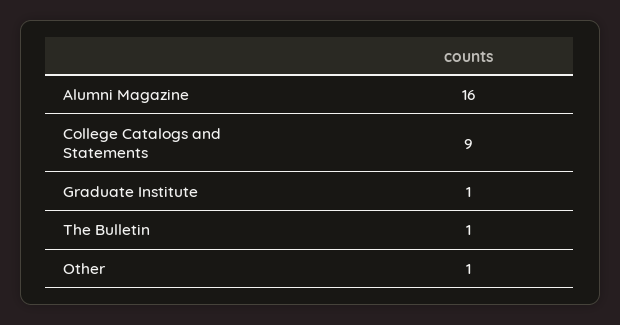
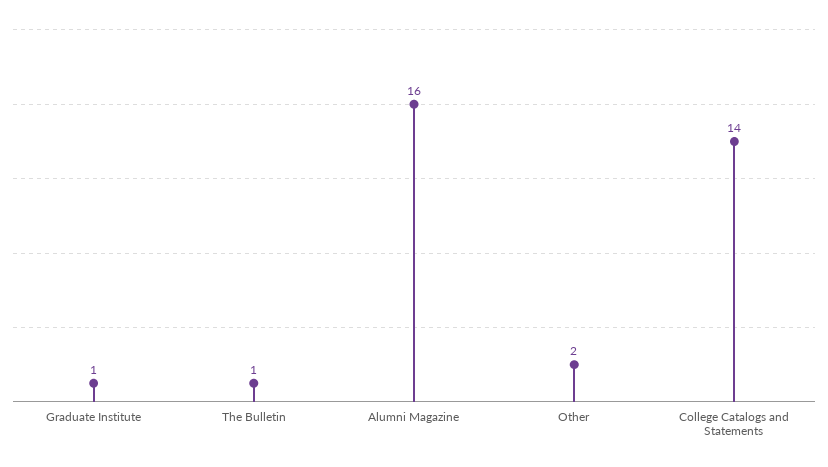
College Catalogs and Statements: 9 -> 14
Other: 1 -> 2

